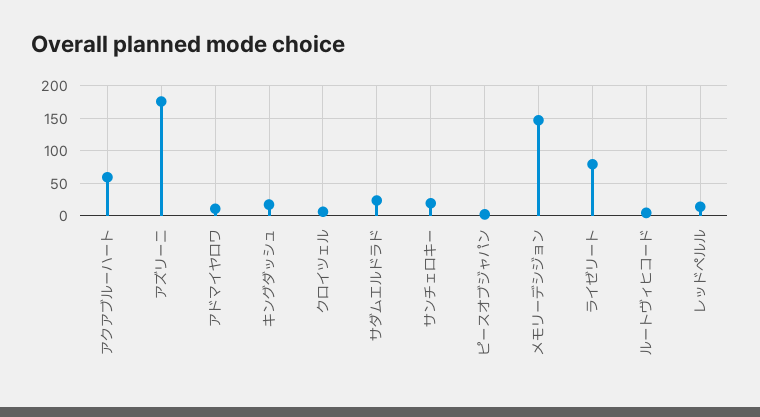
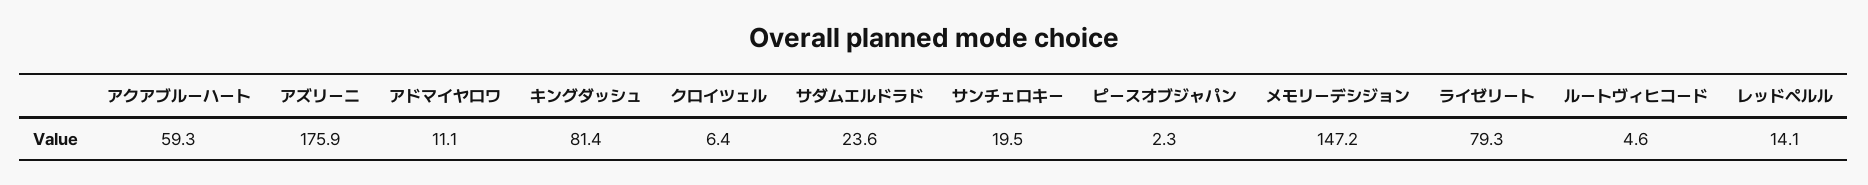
キングダッシュ: 20 -> 81.4

